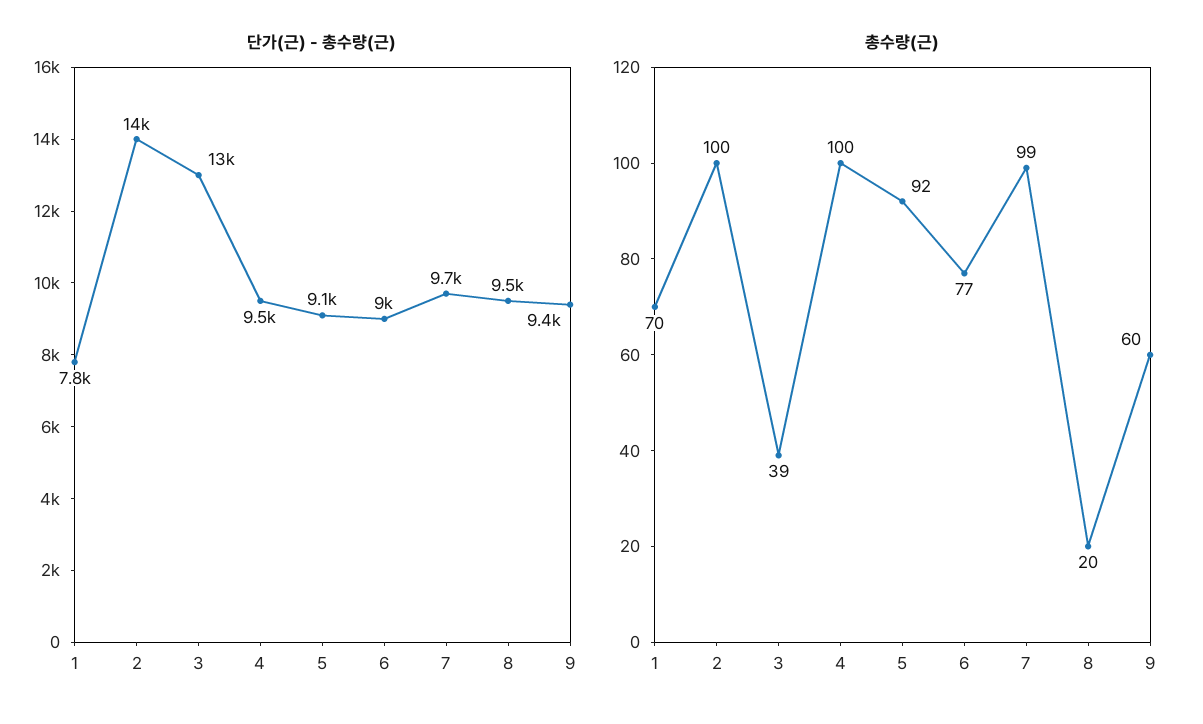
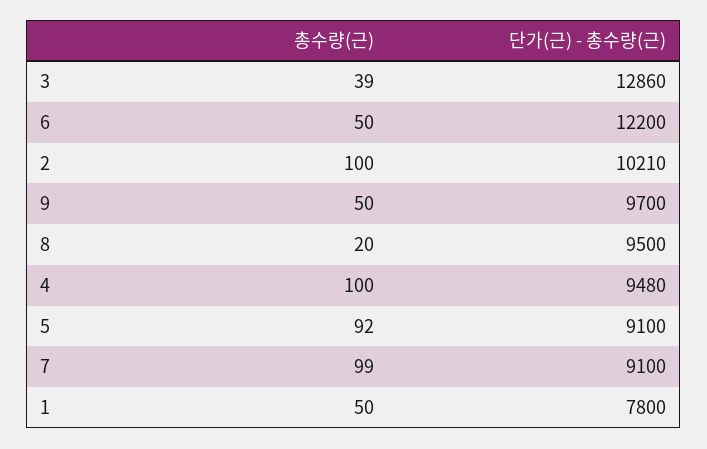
단가(근) - 총수량(근), 2: 14000 -> 10210
단가(근) - 총수량(근), 6: 9000 -> 12200
단가(근) - 총수량(근), 7: 9700 -> 9100
단가(근) - 총수량(근), 9: 9400 -> 9700
총수량(근), 1: 70 -> 50
총수량(근), 6: 77 -> 50
총수량(근), 9: 60 -> 50

